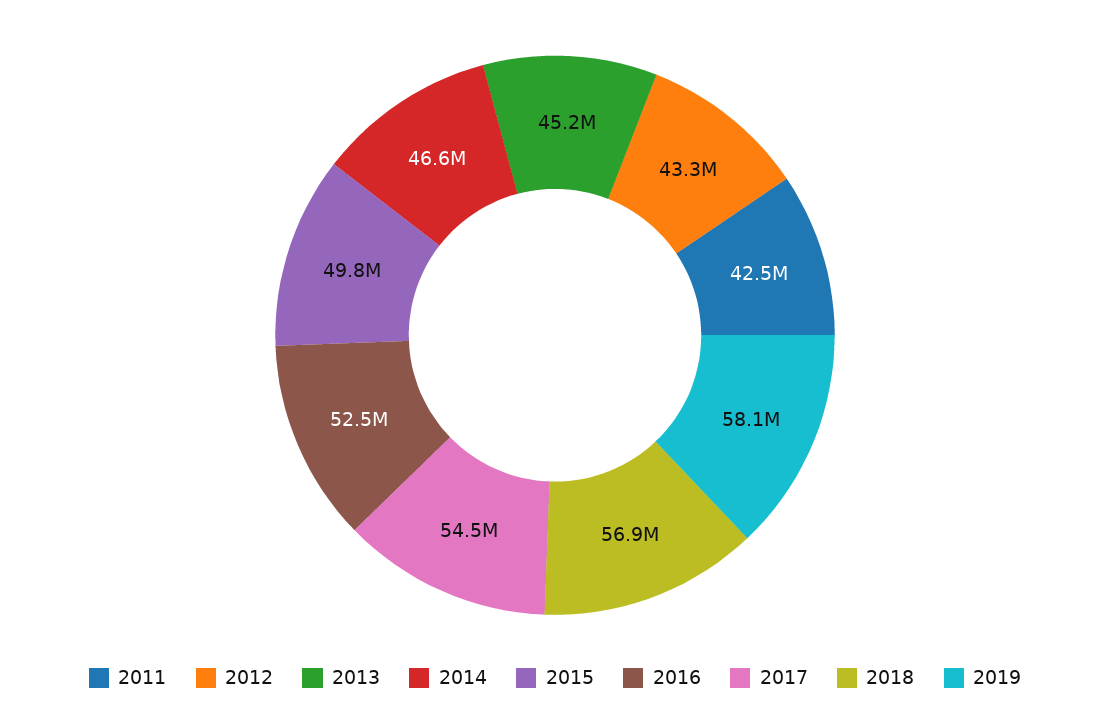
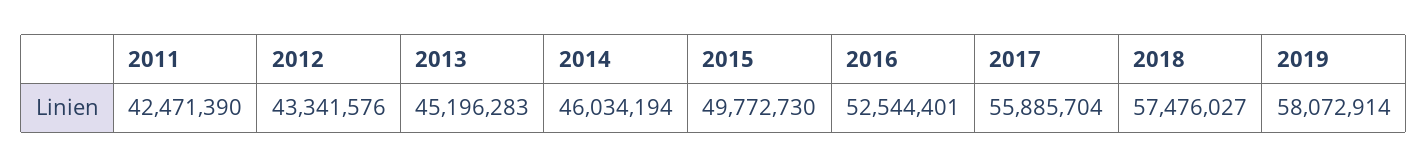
2014: 46600000 -> 46034194
2017: 54500000 -> 55885704
2018: 56900000 -> 57476027

